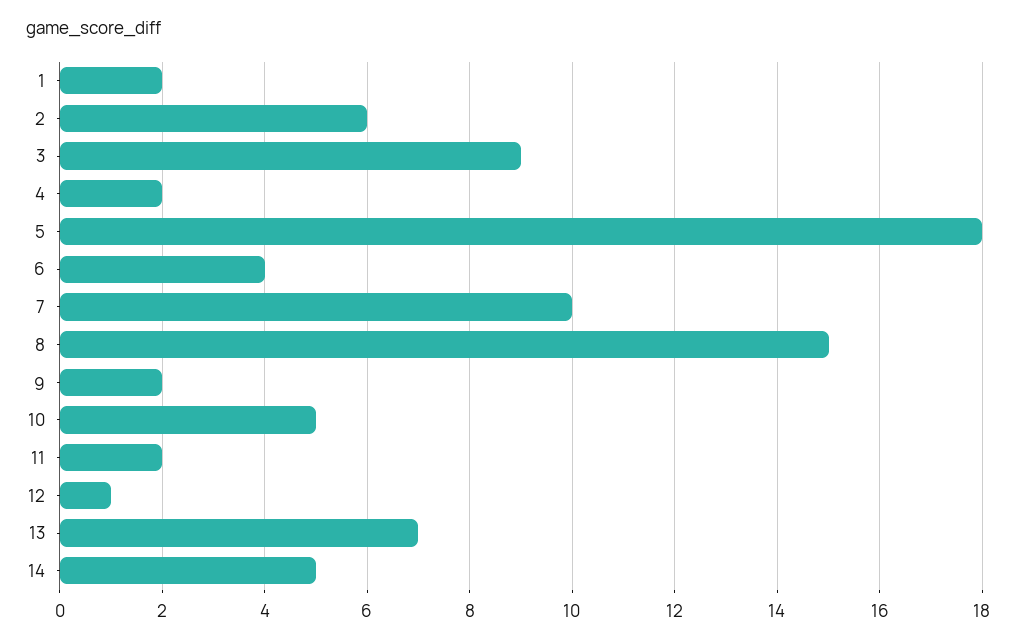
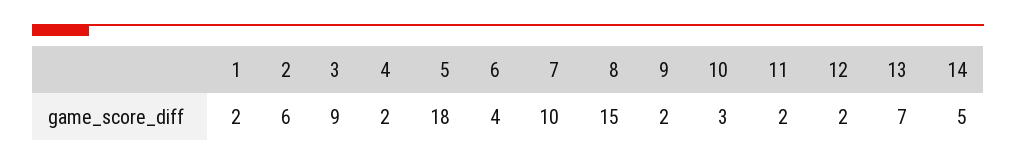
10: 5 -> 3
12: 1 -> 2

